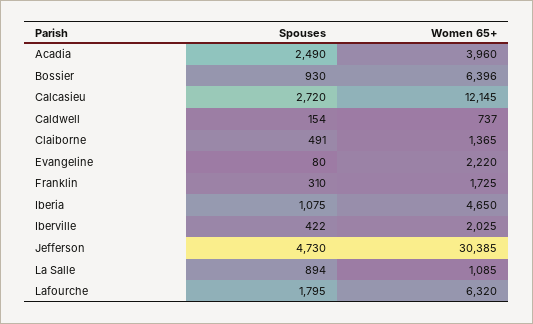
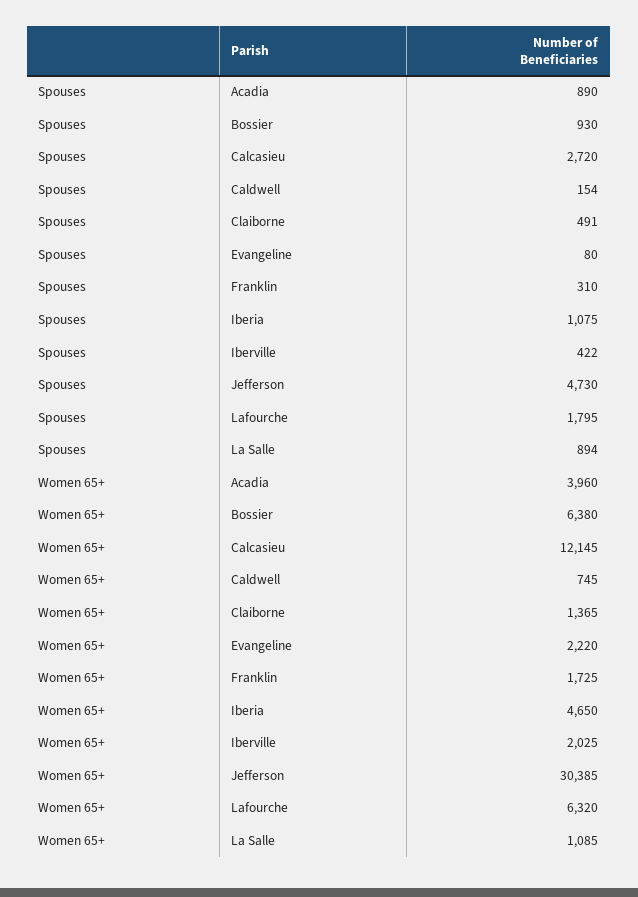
Spouses, Acadia: 2490 -> 890
Women 65+, Bossier: 6396 -> 6380
Women 65+, Caldwell: 737 -> 745

